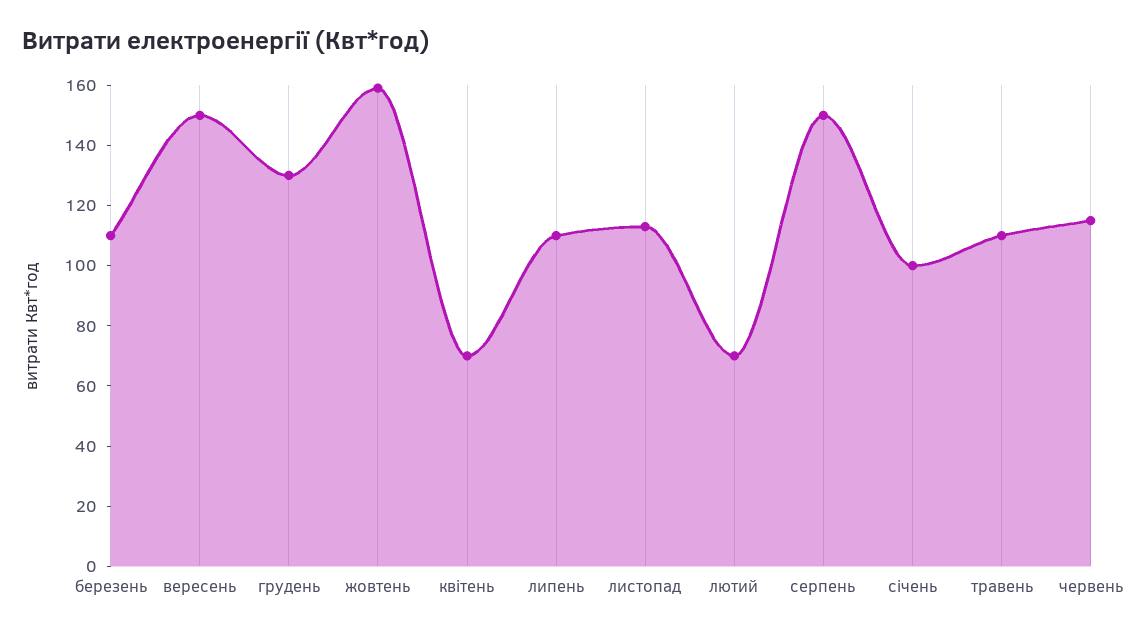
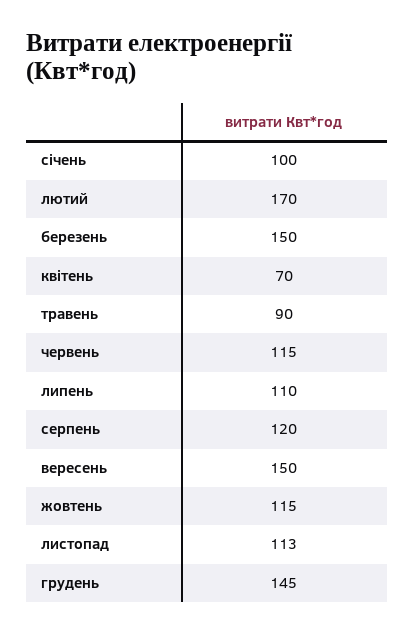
березень: 110 -> 150
грудень: 130 -> 145
жовтень: 160 -> 115
лютий: 70 -> 170
серпень: 150 -> 120
травень: 110 -> 90

